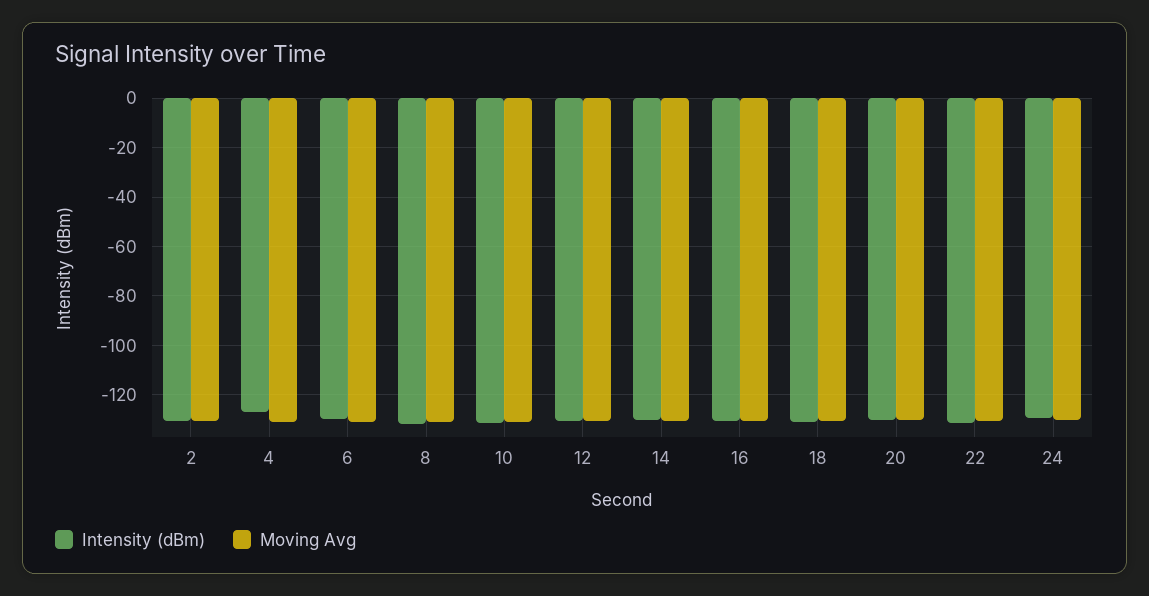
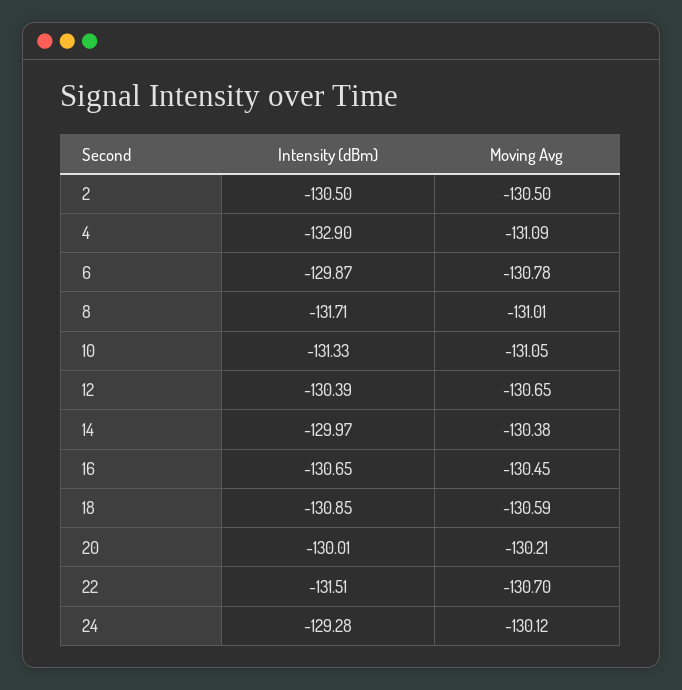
Intensity (dBm), 4: -127.5 -> -132.9

